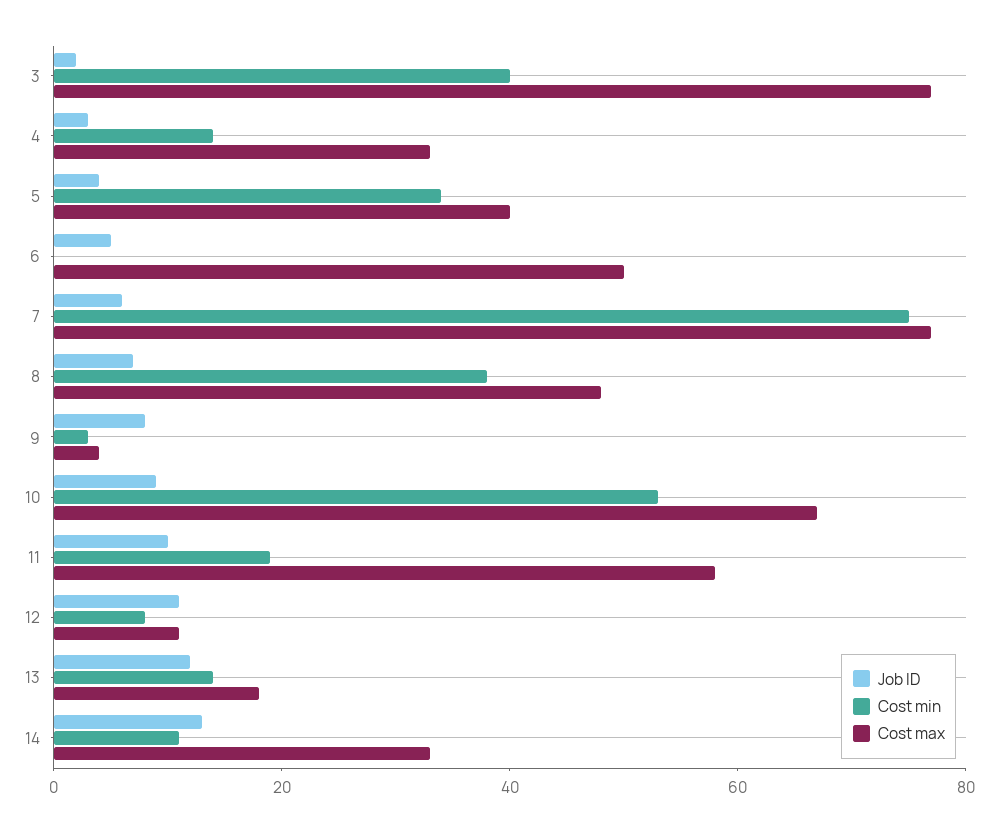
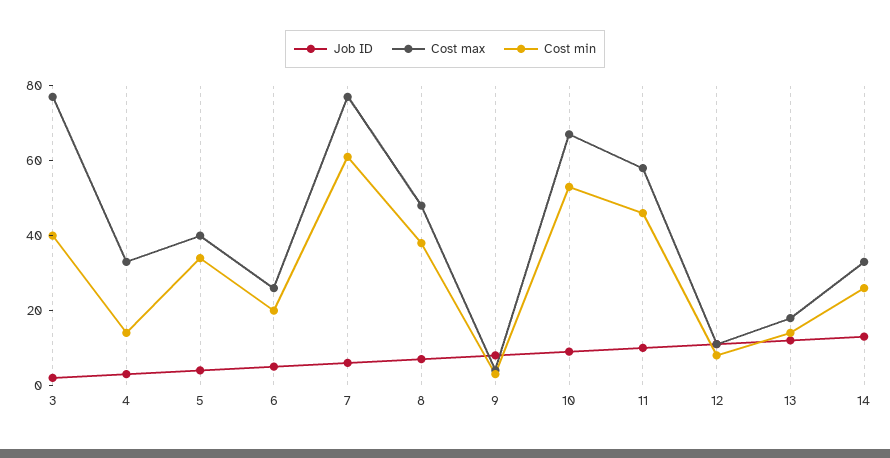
Cost min, 6: 0 -> 20
Cost max, 6: 50 -> 25
Cost min, 7: 75 -> 60
Cost min, 11: 20 -> 45
Cost min, 14: 10 -> 25

